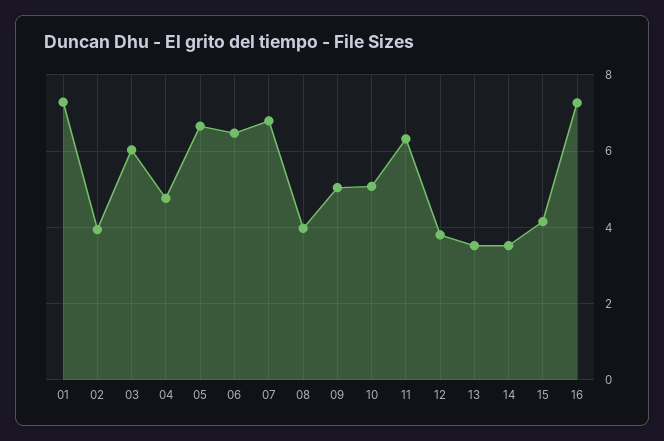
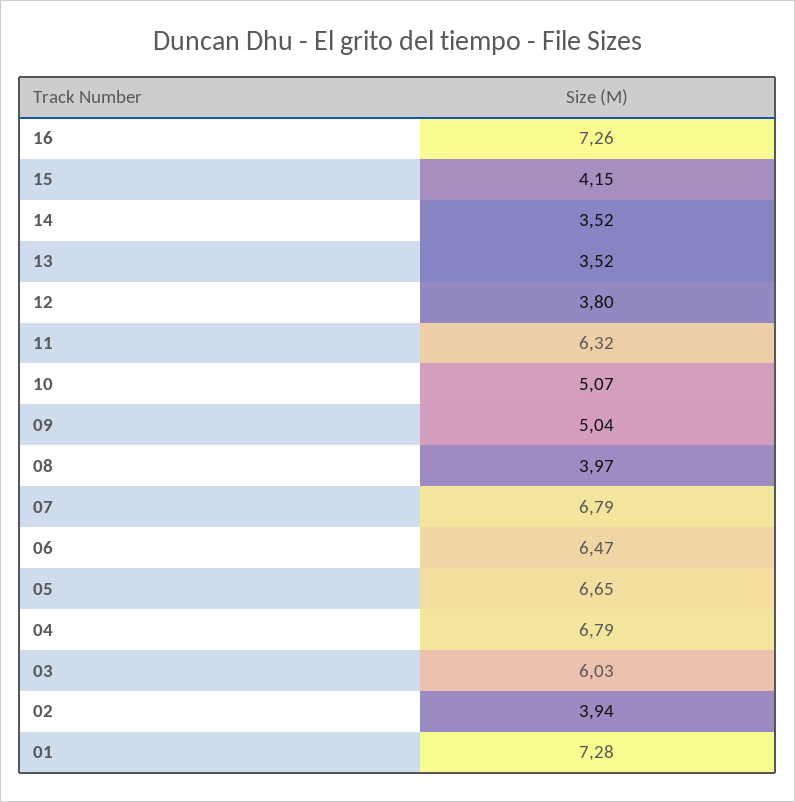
04: 4.8 -> 6.79

